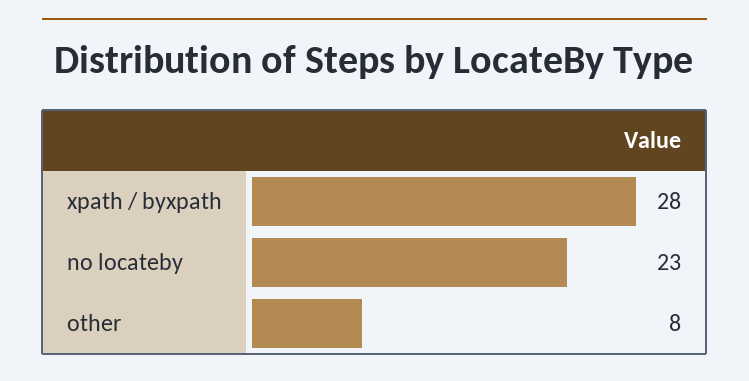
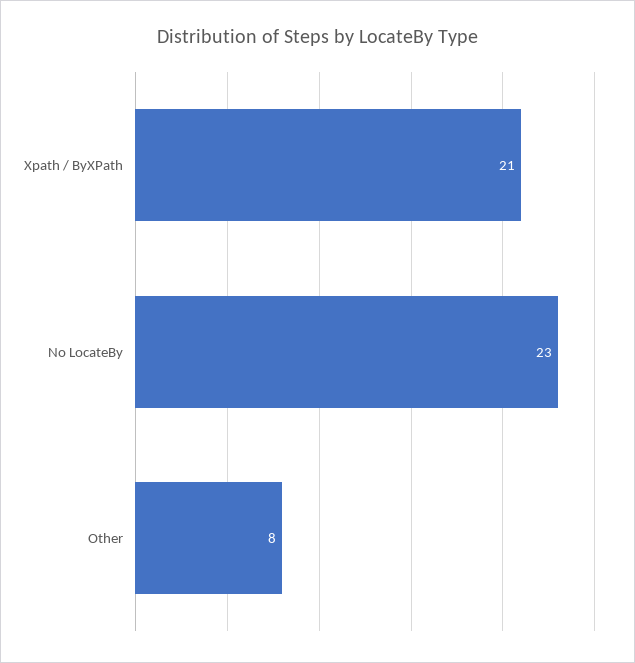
xpath / byxpath: 28 -> 21

